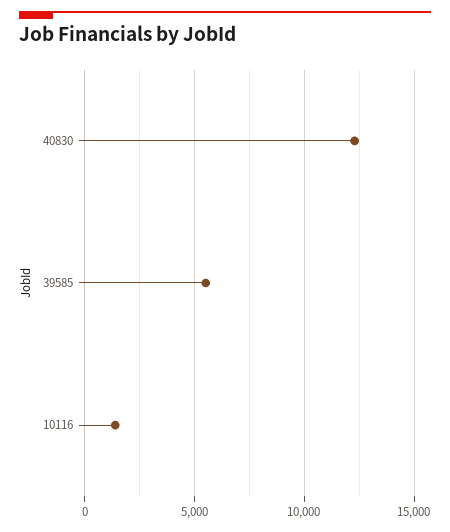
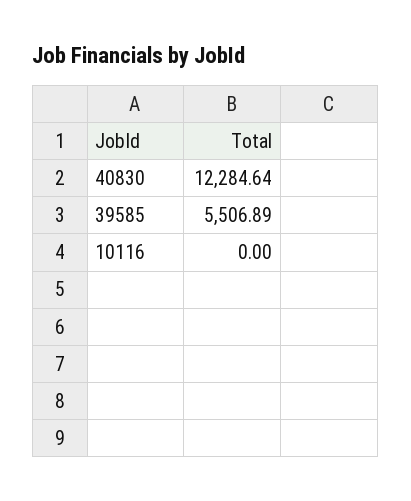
10116: 1500 -> 0

